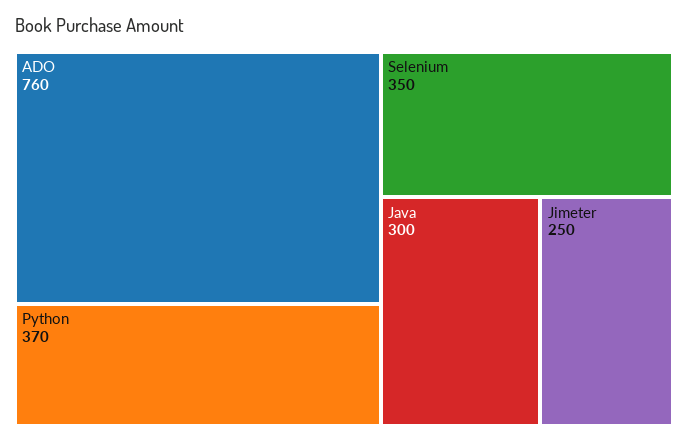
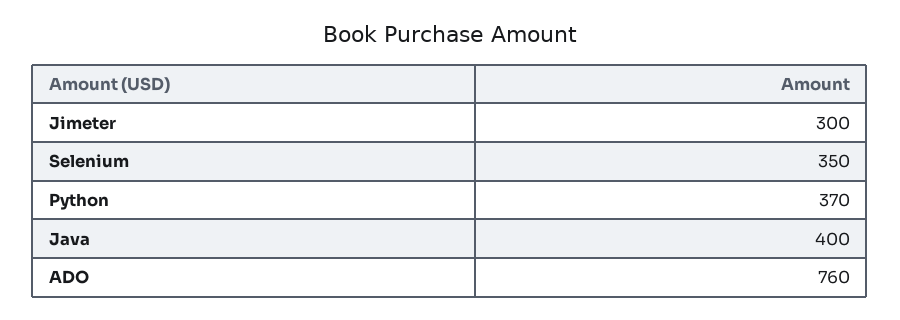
Java: 300 -> 400
Jimeter: 250 -> 300

